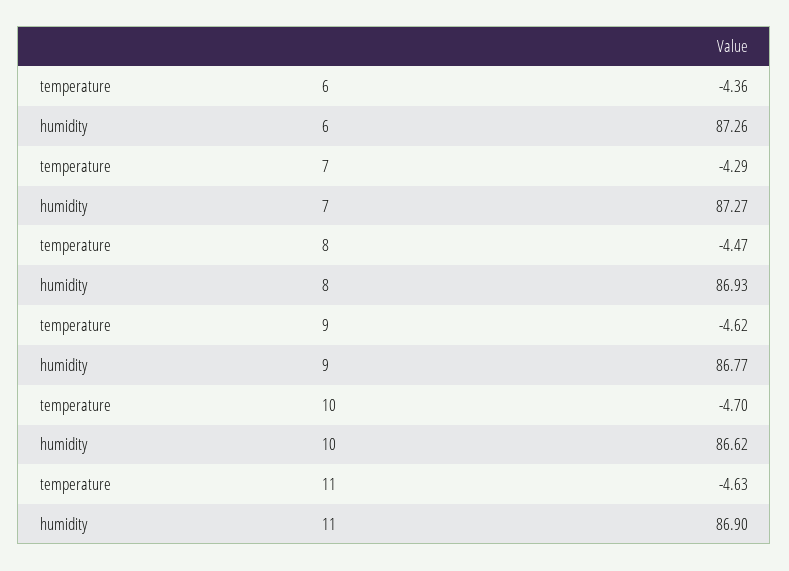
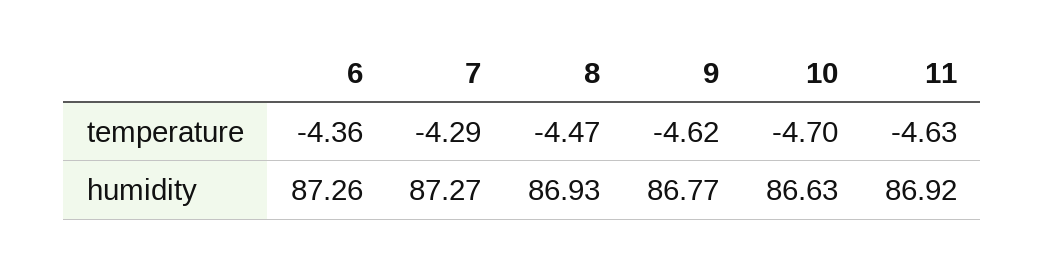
humidity, 10: 86.62 -> 86.63
humidity, 11: 86.9 -> 86.92

